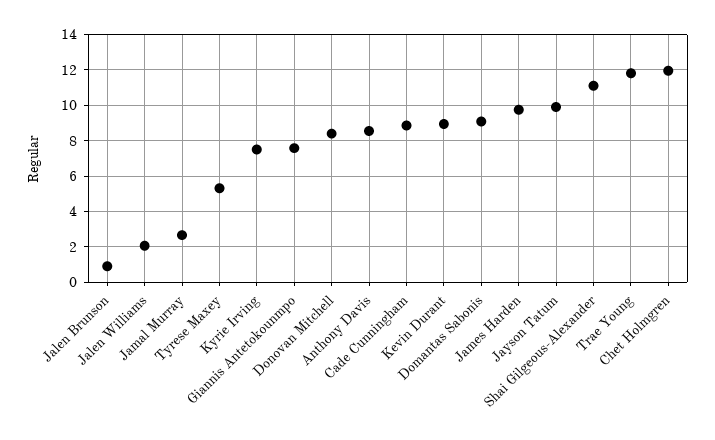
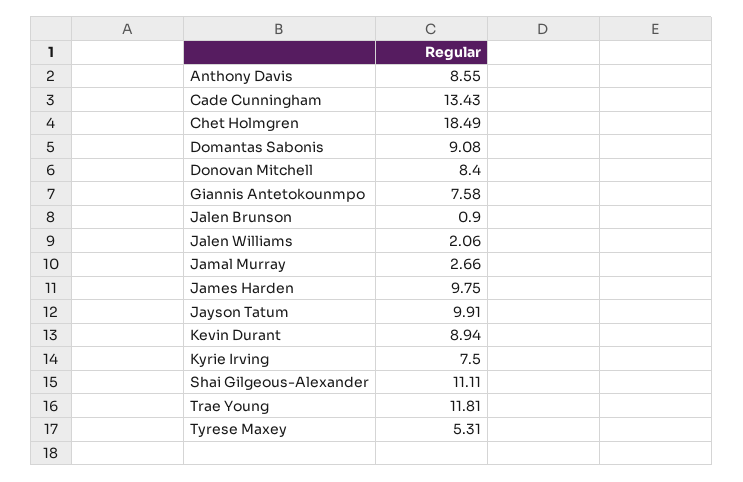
Cade Cunningham: 9 -> 13.43
Chet Holmgren: 12 -> 18.49

